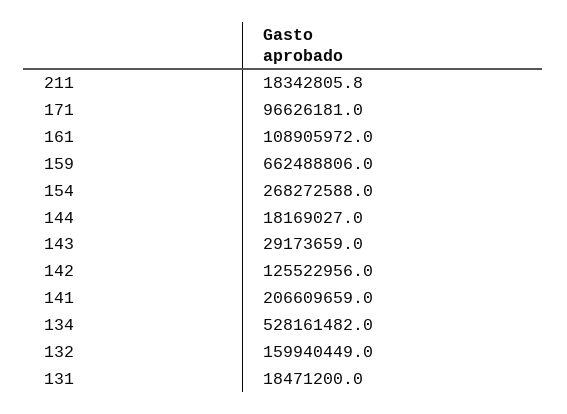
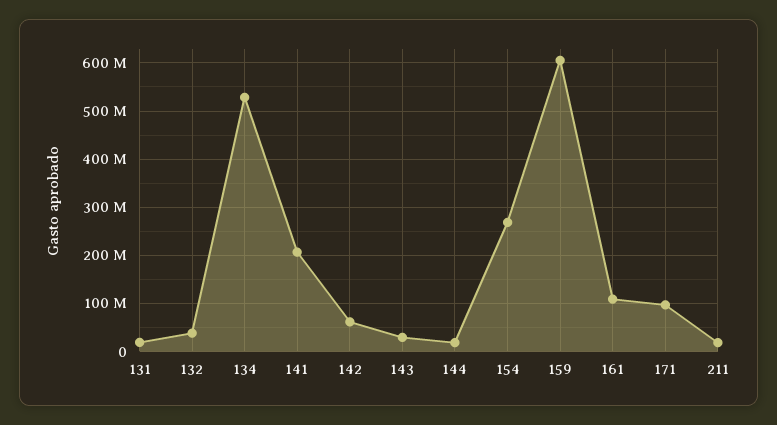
159: 662488806 -> 600000000
142: 125522956 -> 60000000
132: 159940449 -> 40000000

